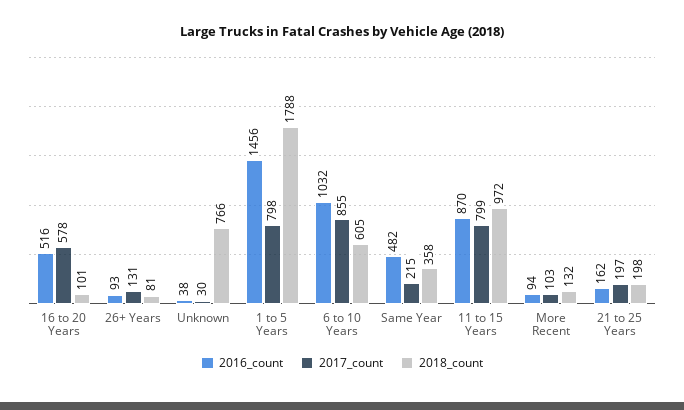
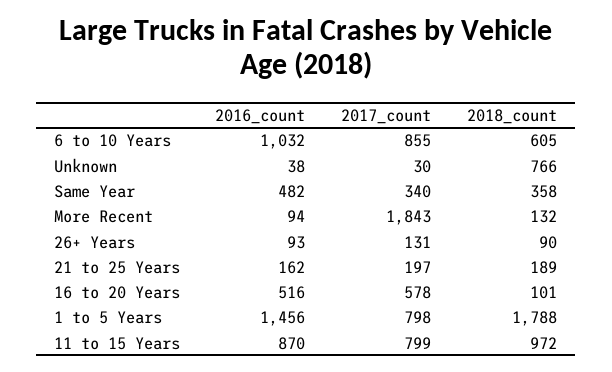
2018_count, 26+ Years: 81 -> 90
2017_count, Same Year: 215 -> 340
2017_count, More Recent: 103 -> 1843
2018_count, 21 to 25 Years: 198 -> 189

